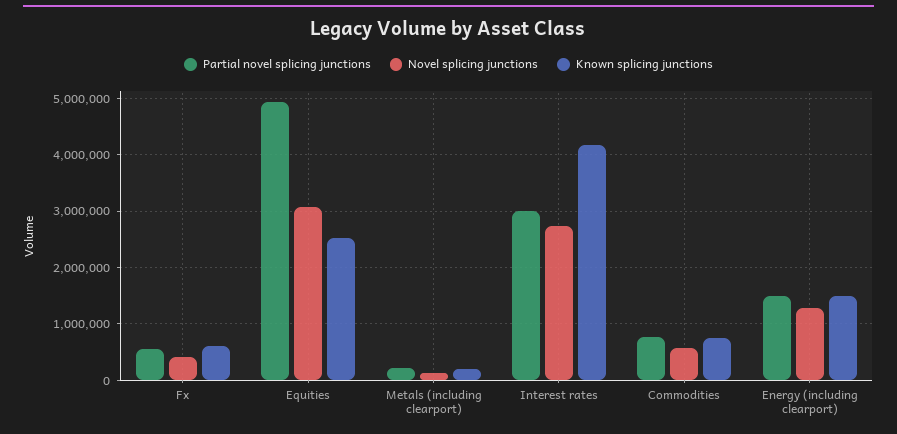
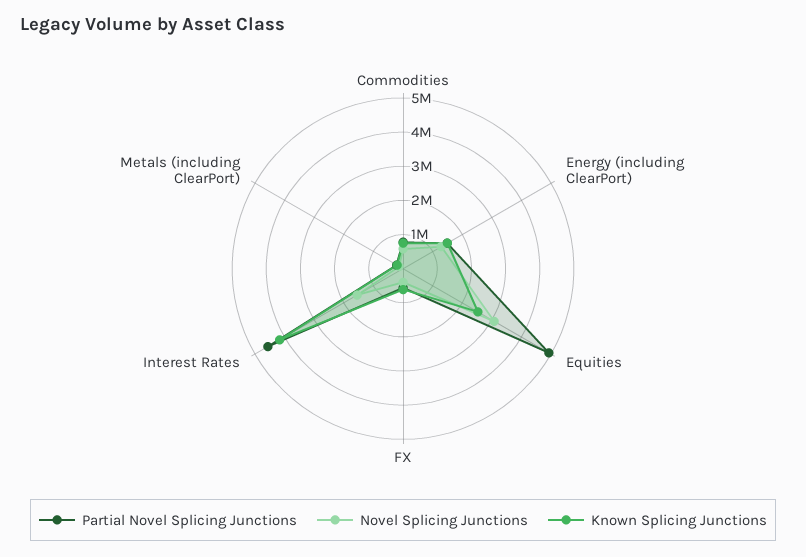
Partial novel splicing junctions, Interest rates: 3000000 -> 4500000
Novel splicing junctions, Interest rates: 2800000 -> 1500000

